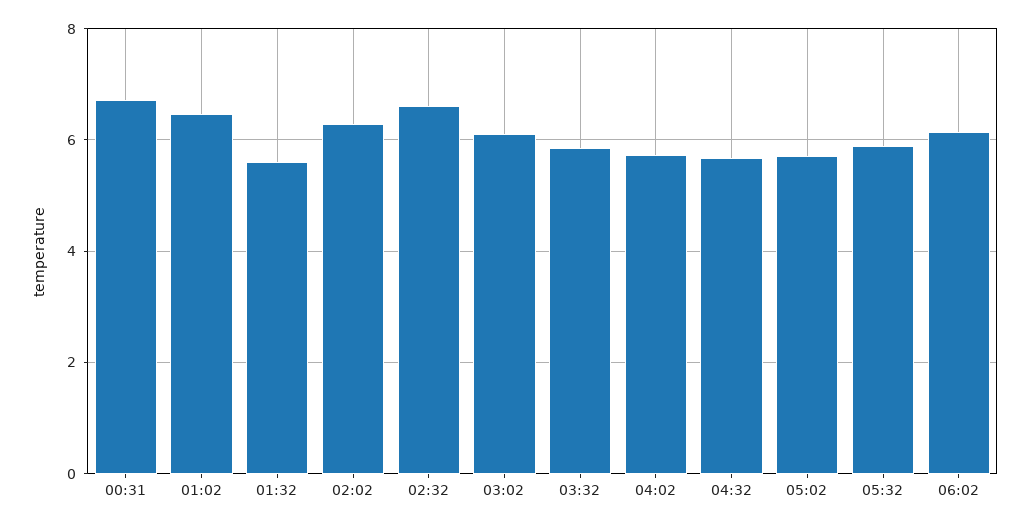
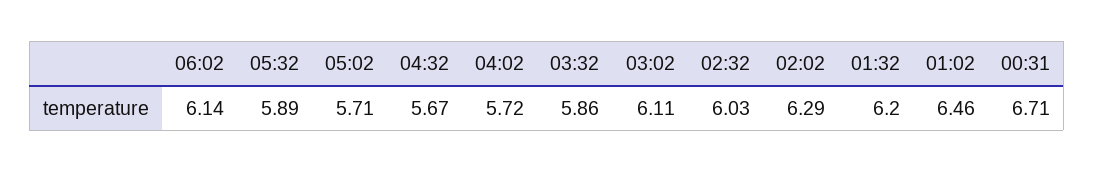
01:32: 5.6 -> 6.2
02:32: 6.6 -> 6.03

